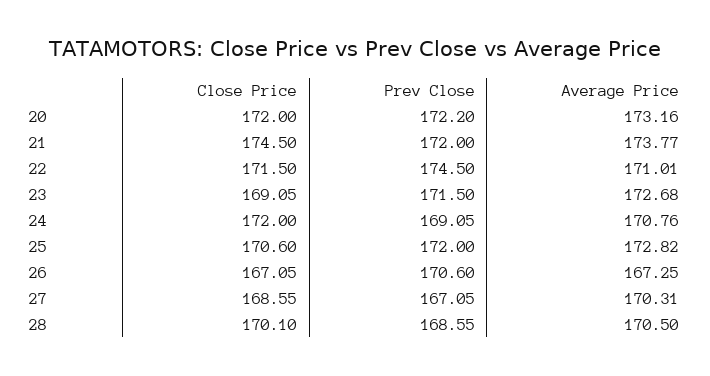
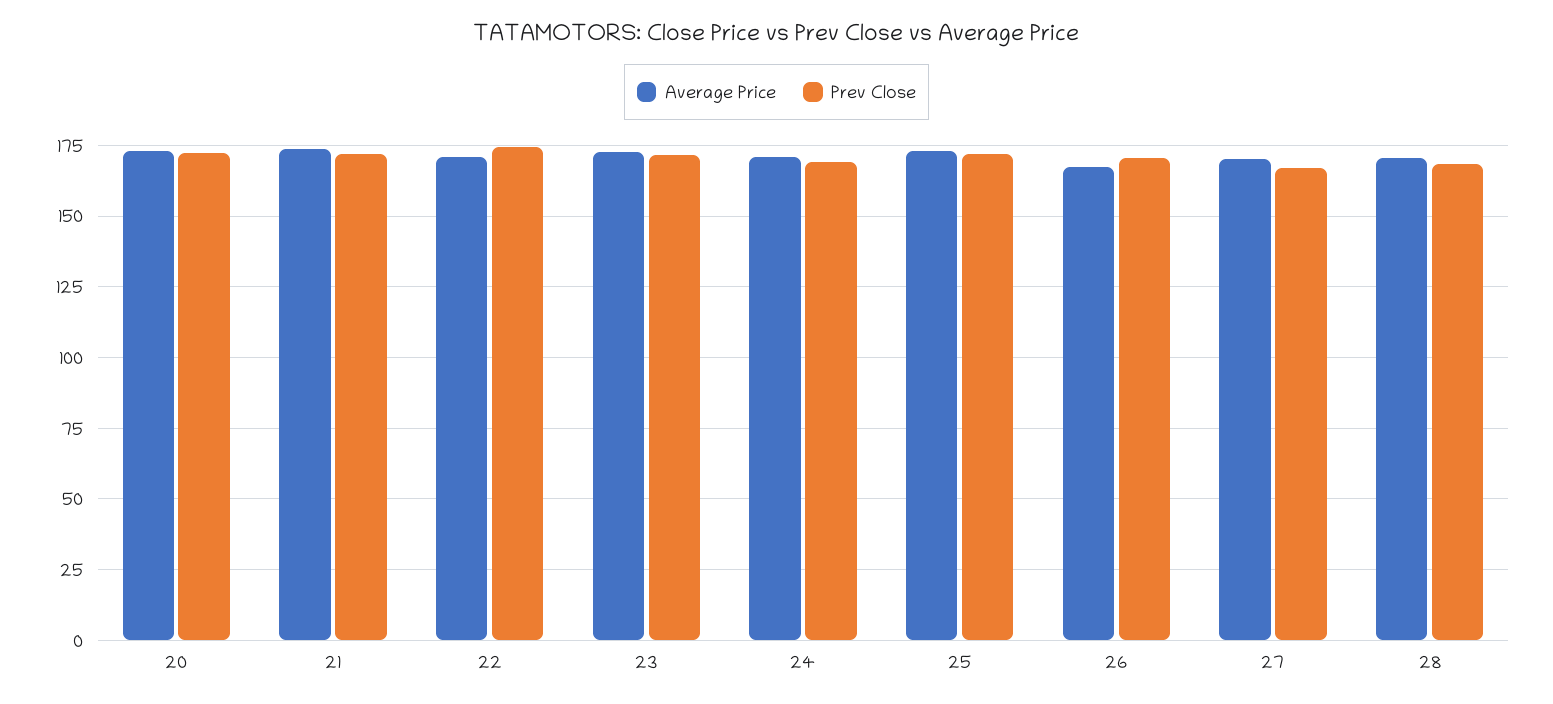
Close Price, 20: 172 -> none
Close Price, 21: 174.5 -> none
Close Price, 22: 171.5 -> none
Close Price, 23: 169.05 -> none
Close Price, 24: 172 -> none
Close Price, 25: 170.6 -> none
Close Price, 26: 167.05 -> none
Close Price, 27: 168.55 -> none
Close Price, 28: 170.1 -> none

